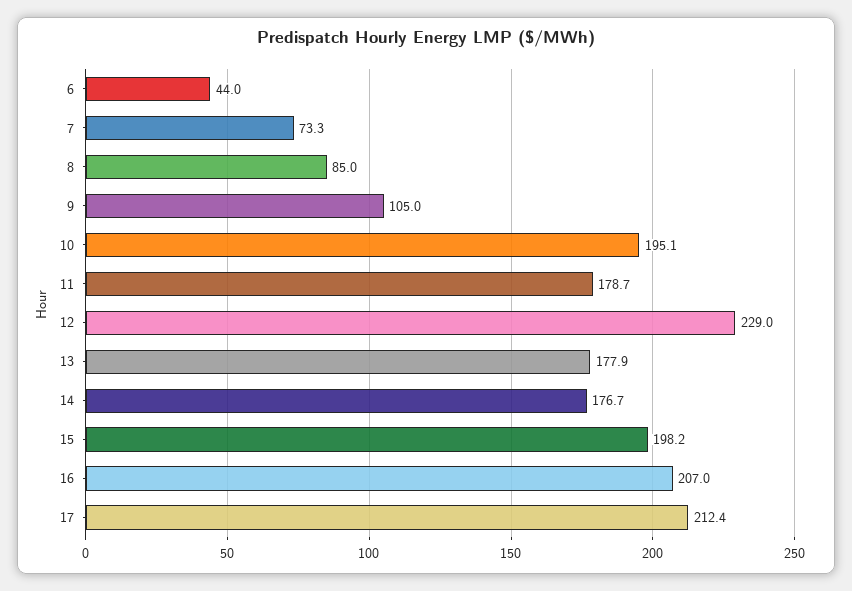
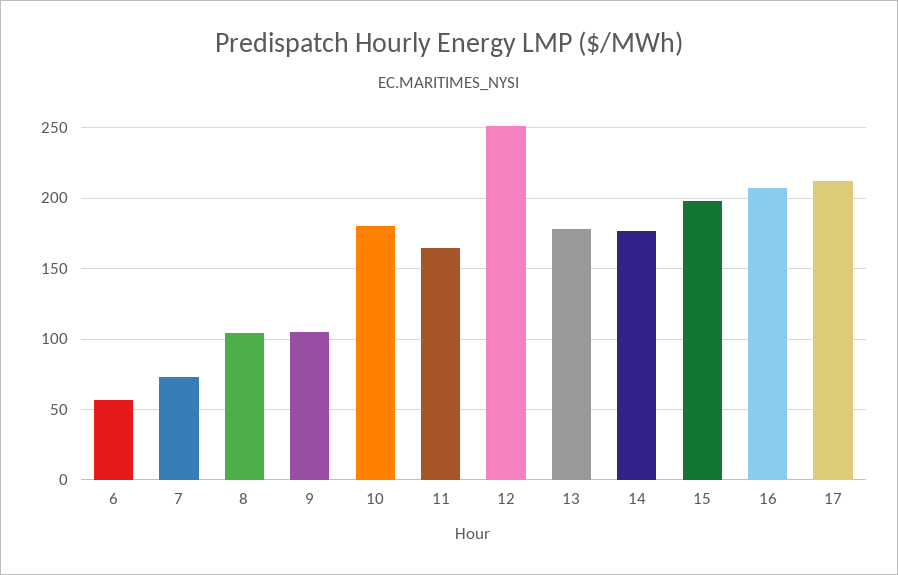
6: 44 -> 55
8: 85 -> 105
10: 195.1 -> 180
11: 178.7 -> 165
12: 229 -> 250

